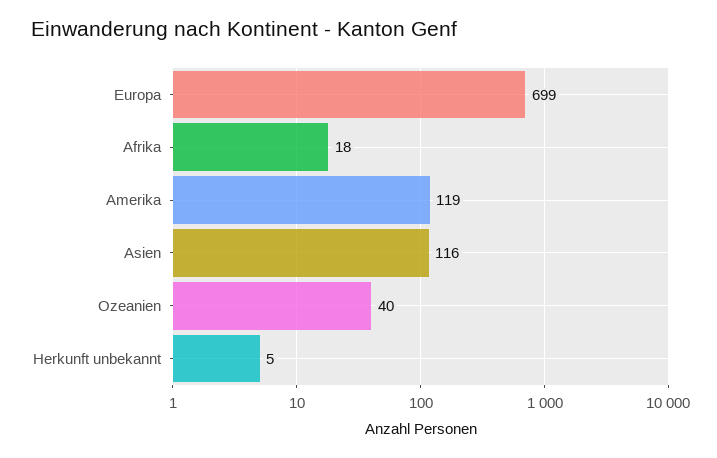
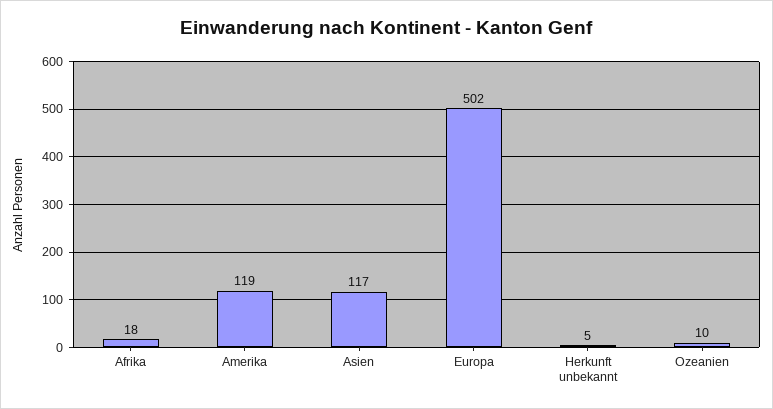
Europa: 699 -> 502
Asien: 116 -> 117
Ozeanien: 40 -> 10

